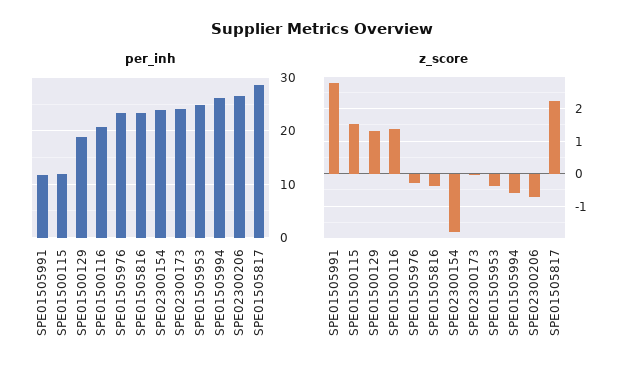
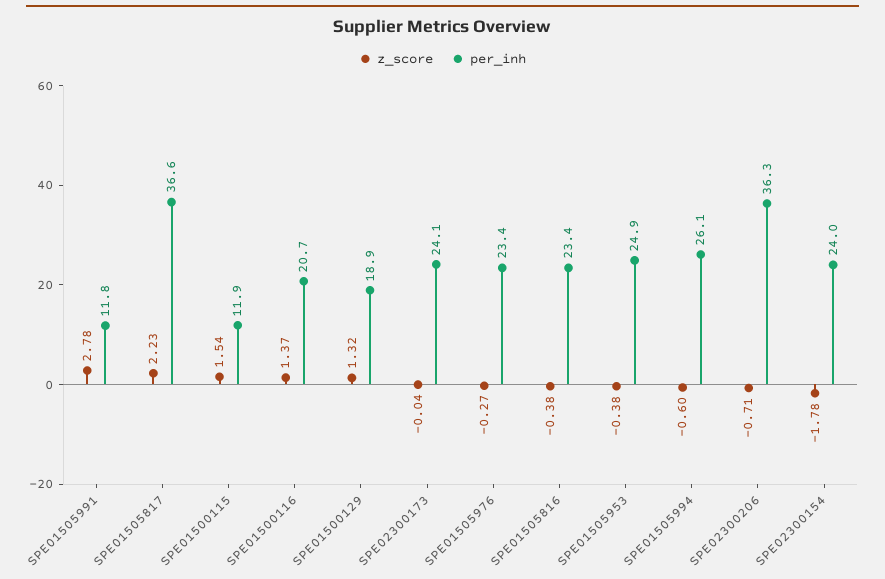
per_inh, SPE02300206: 26 -> 36.3
per_inh, SPE01505817: 28 -> 36.6

